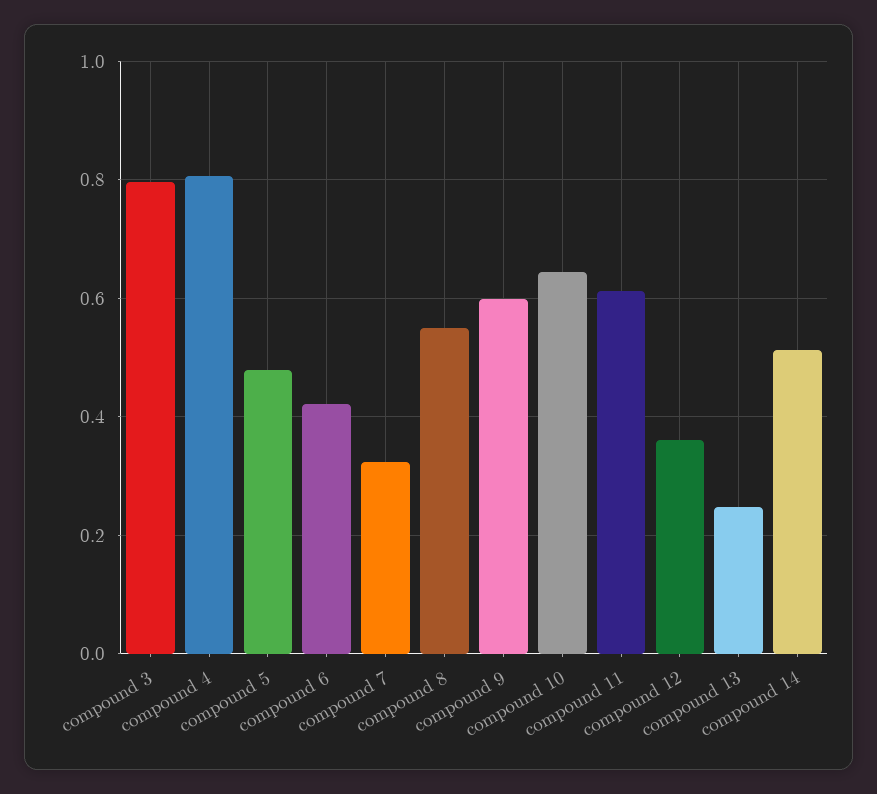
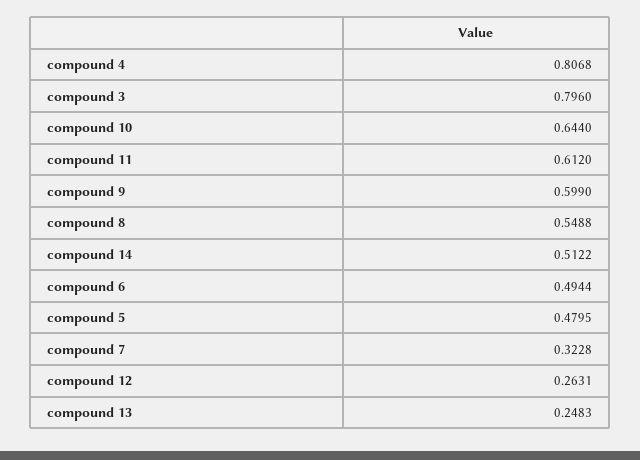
compound 6: 0.42 -> 0.4944
compound 12: 0.36 -> 0.2631

